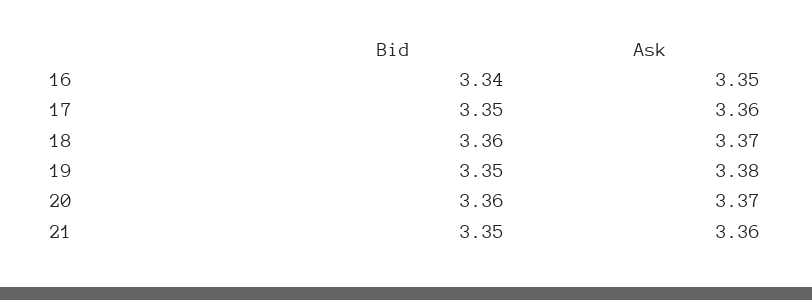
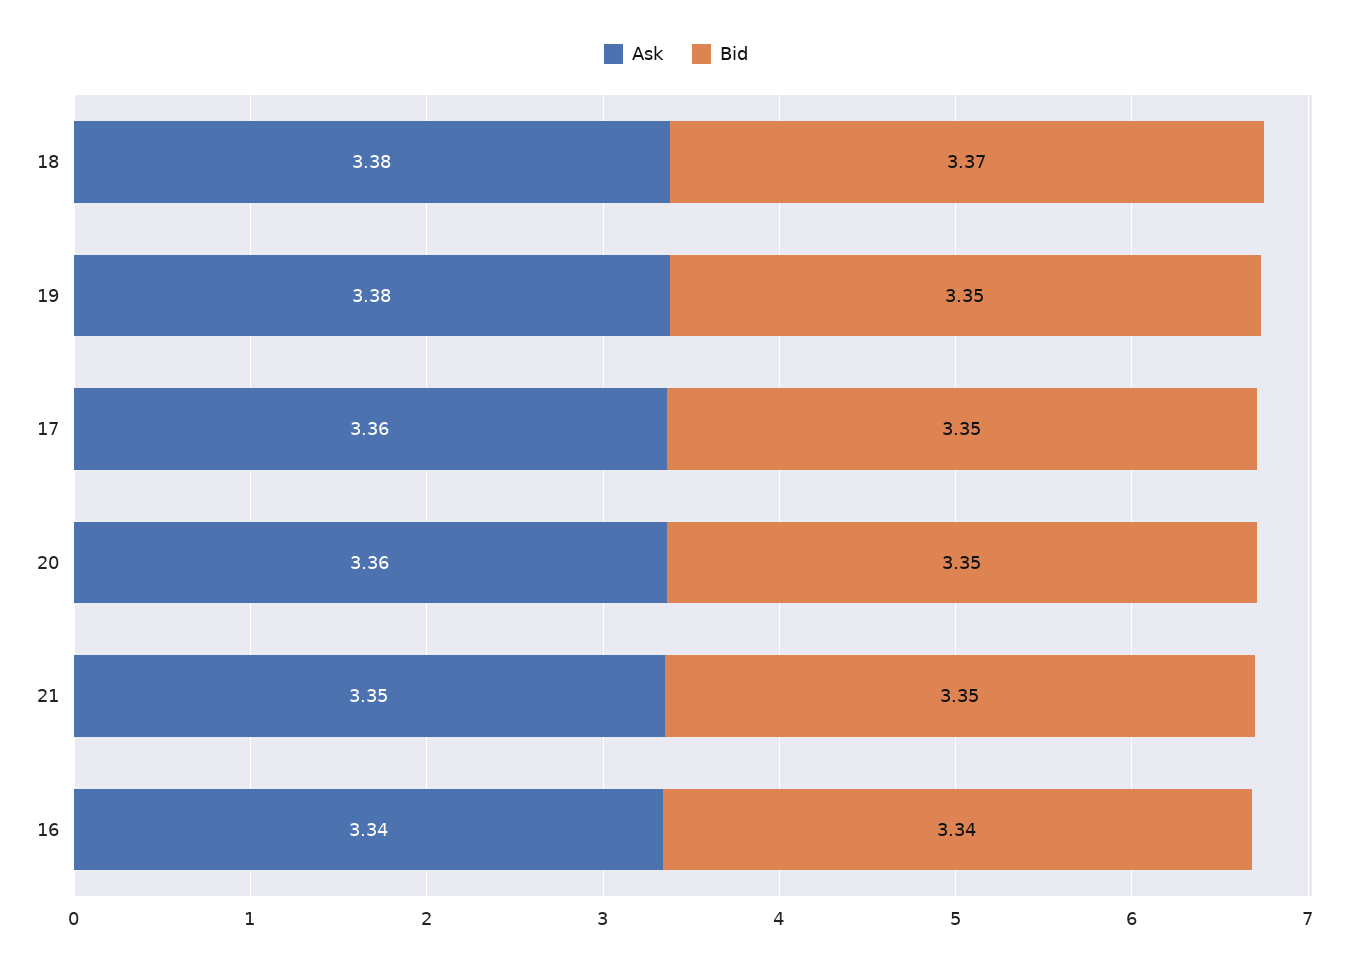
Ask, 16: 3.35 -> 3.34
Bid, 18: 3.36 -> 3.37
Ask, 18: 3.37 -> 3.38
Bid, 20: 3.36 -> 3.35
Ask, 20: 3.37 -> 3.36
Ask, 21: 3.36 -> 3.35

